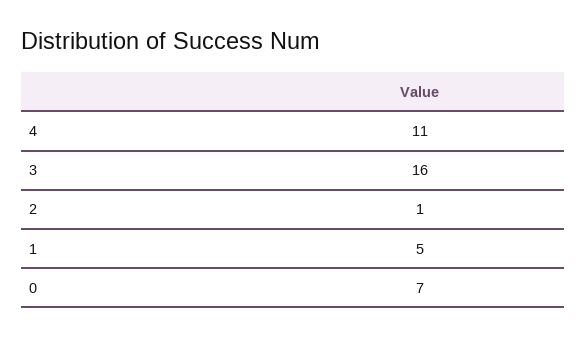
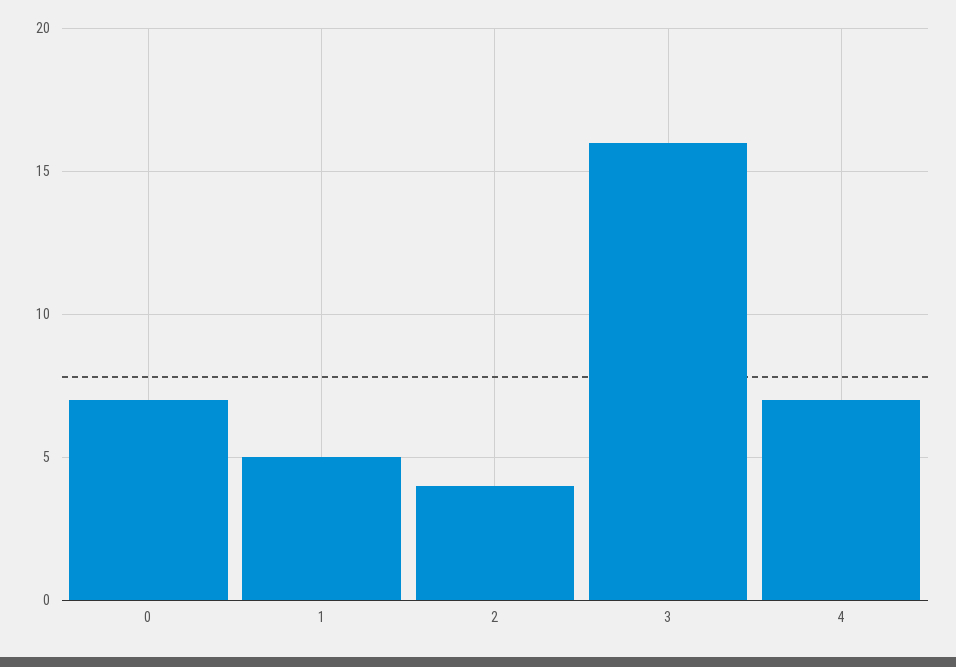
4: 11 -> 7
2: 1 -> 4

